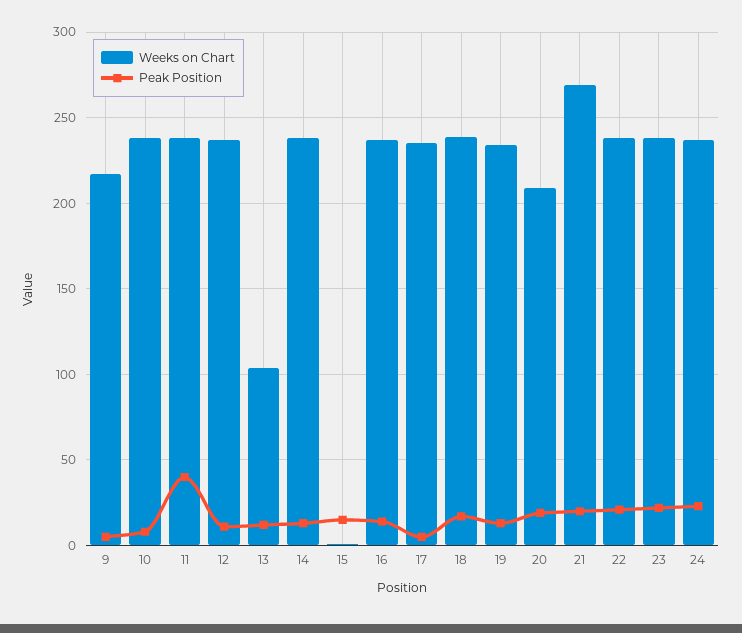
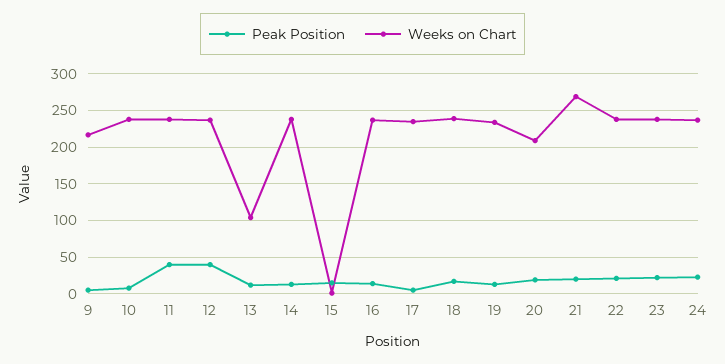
Peak Position, 12: 10 -> 40

